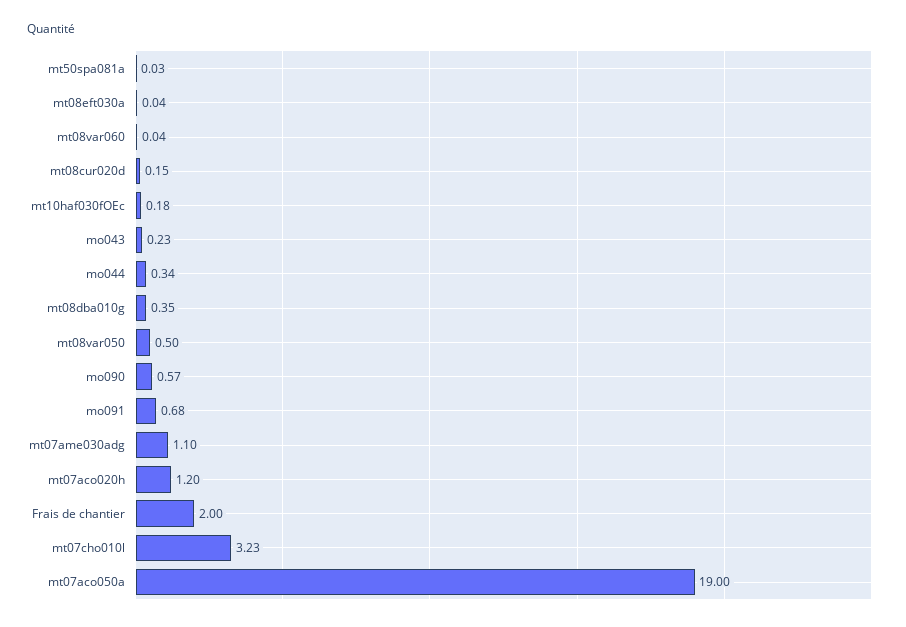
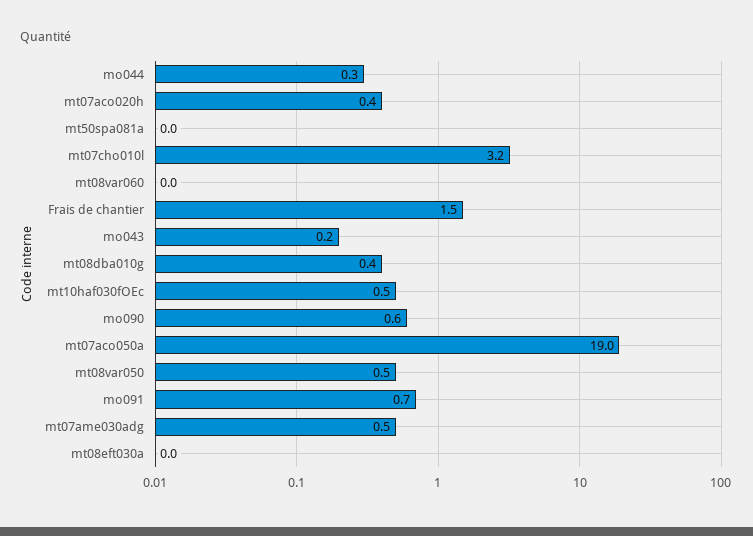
mt08cur020d: 0.15 -> none
mt10haf030fOEc: 0.18 -> 0.5
mt07ame030adg: 1.1 -> 0.5
mt07aco020h: 1.2 -> 0.4
Frais de chantier: 2 -> 1.5

